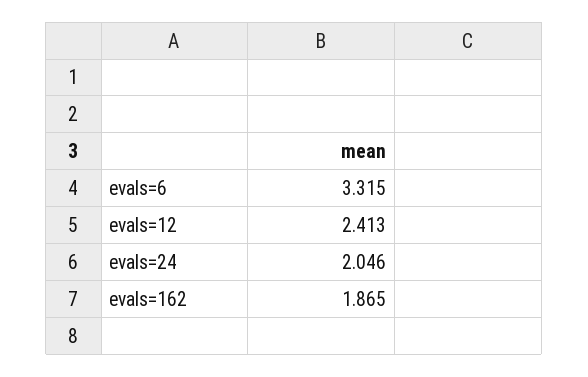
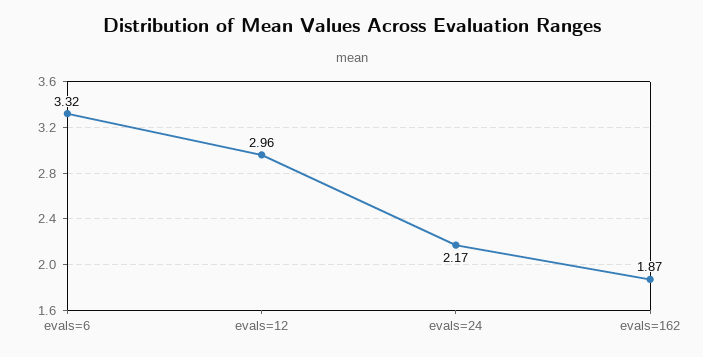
evals=12: 2.413 -> 2.96
evals=24: 2.046 -> 2.17

